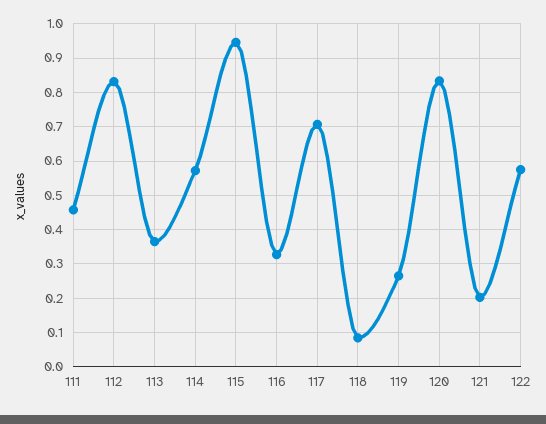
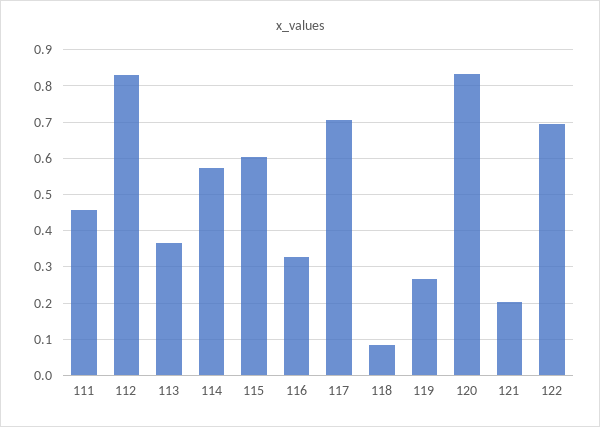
115: 0.94 -> 0.6
122: 0.58 -> 0.7

